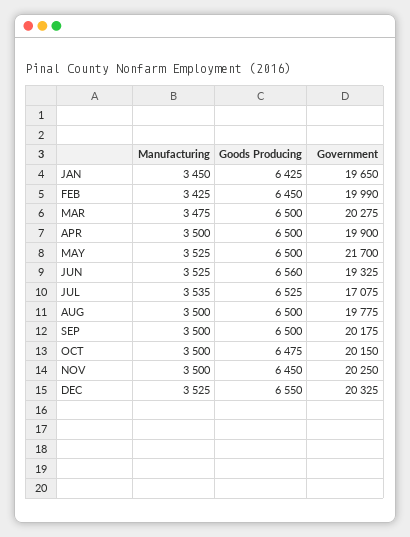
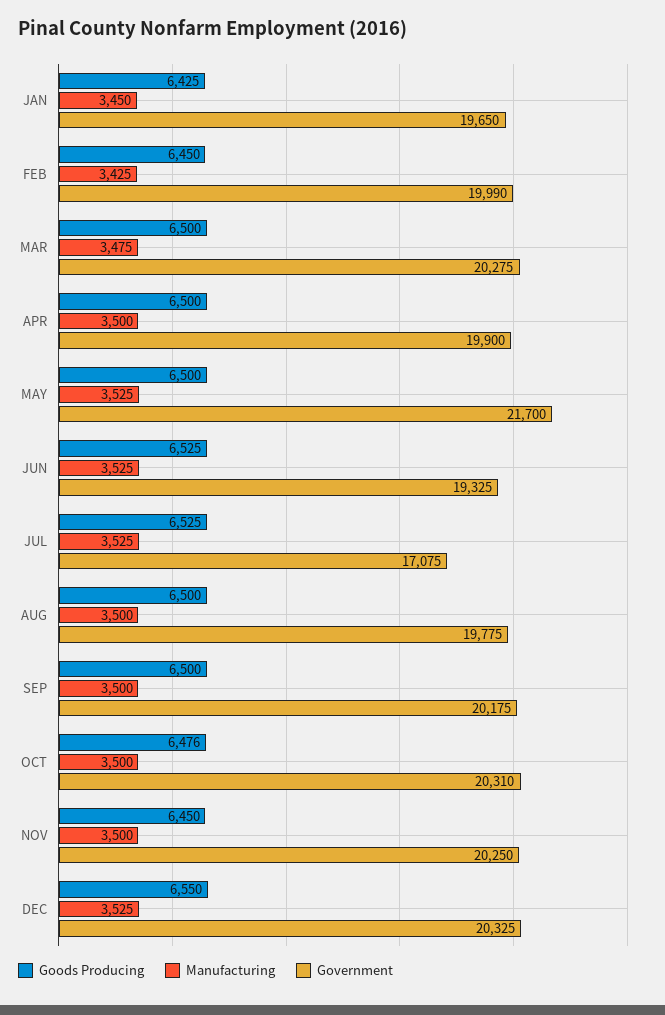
Goods Producing, JUN: 6560 -> 6525
Manufacturing, JUL: 3535 -> 3525
Goods Producing, OCT: 6475 -> 6476
Government, OCT: 20150 -> 20310

